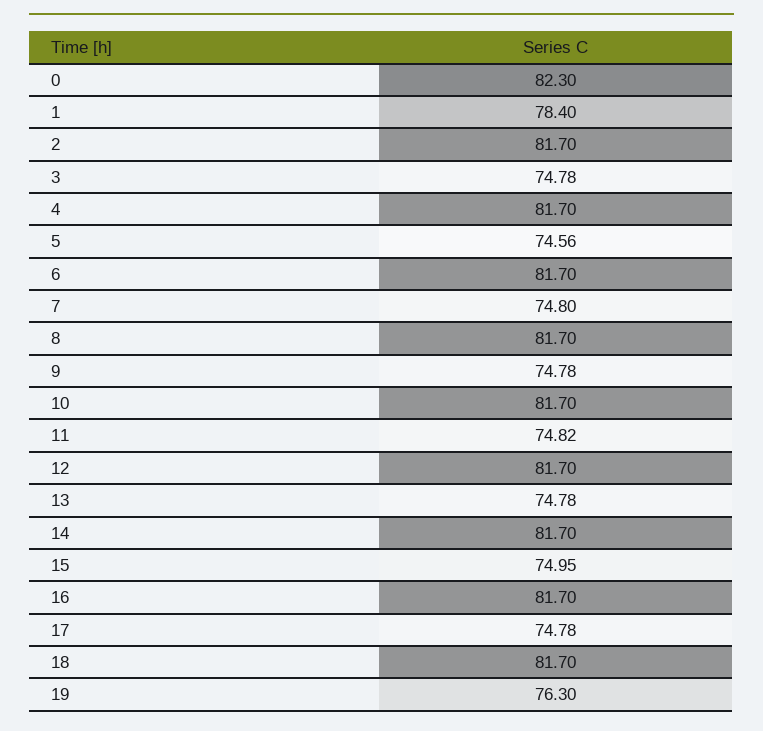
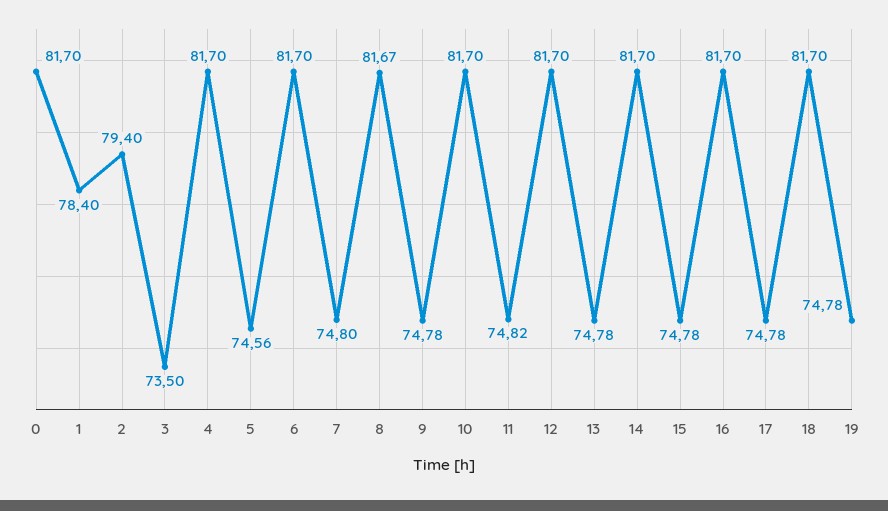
0: 82.3 -> 81.7
2: 81.7 -> 79.4
3: 74.78 -> 73.5
8: 81.7 -> 81.67
15: 74.95 -> 74.78
19: 76.3 -> 74.78

